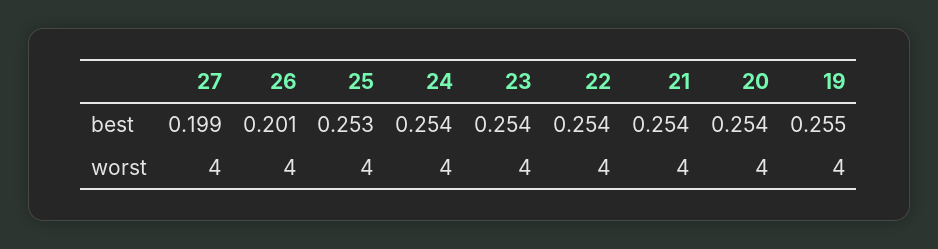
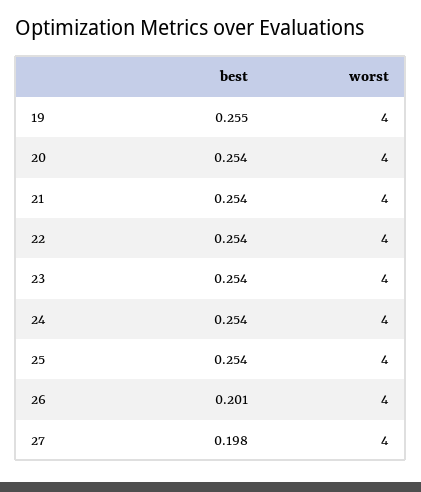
27, best: 0.199 -> 0.198
25, best: 0.253 -> 0.254

